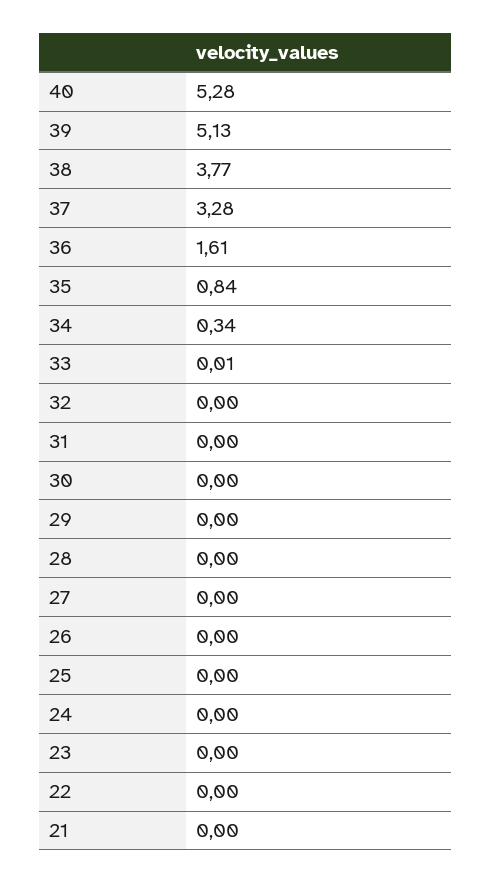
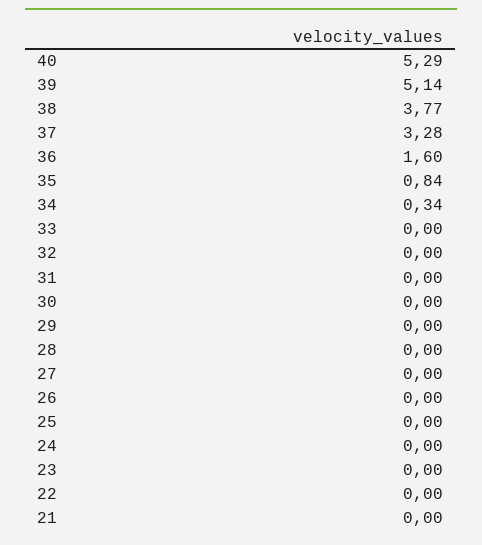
40: 5.28 -> 5.29
39: 5.13 -> 5.14
36: 1.61 -> 1.6
33: 0.01 -> 0

